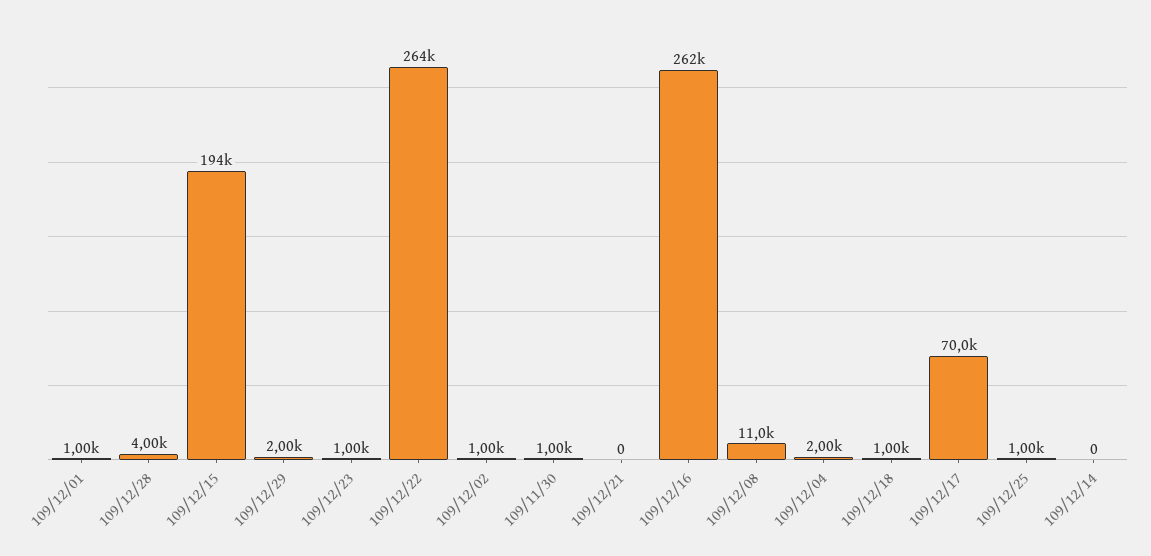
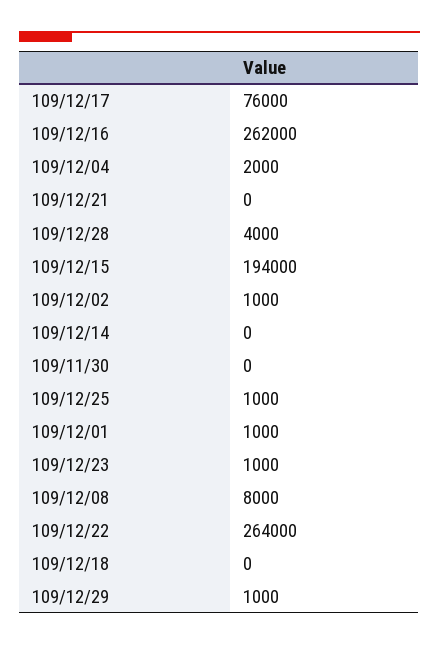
109/12/29: 2000 -> 1000
109/11/30: 1000 -> 0
109/12/08: 11000 -> 8000
109/12/18: 1000 -> 0
109/12/17: 70000 -> 76000

